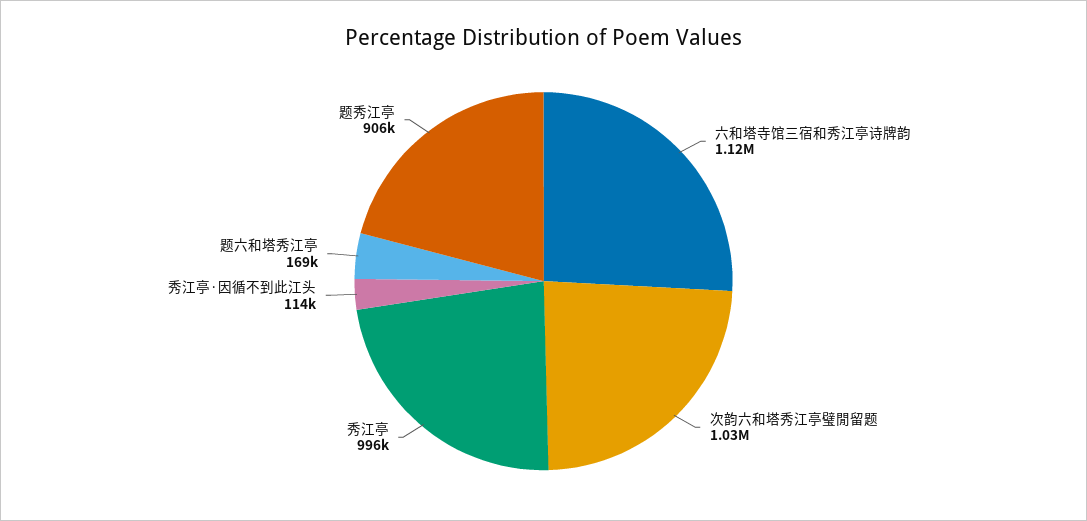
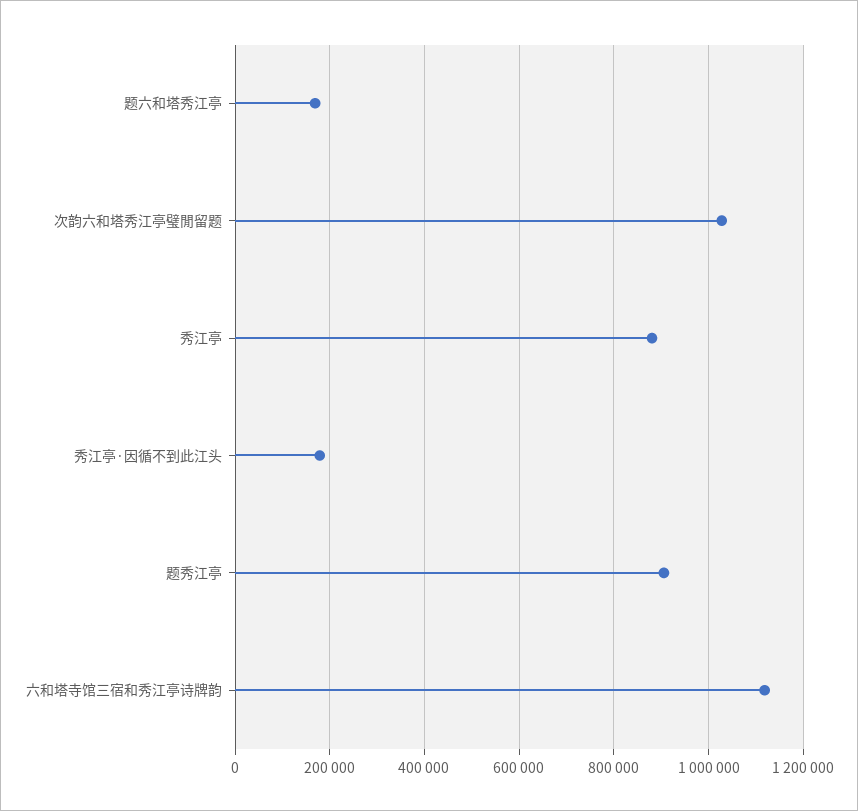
秀江亭: 996000 -> 880000
秀江亭·因循不到此江头: 114000 -> 180000

